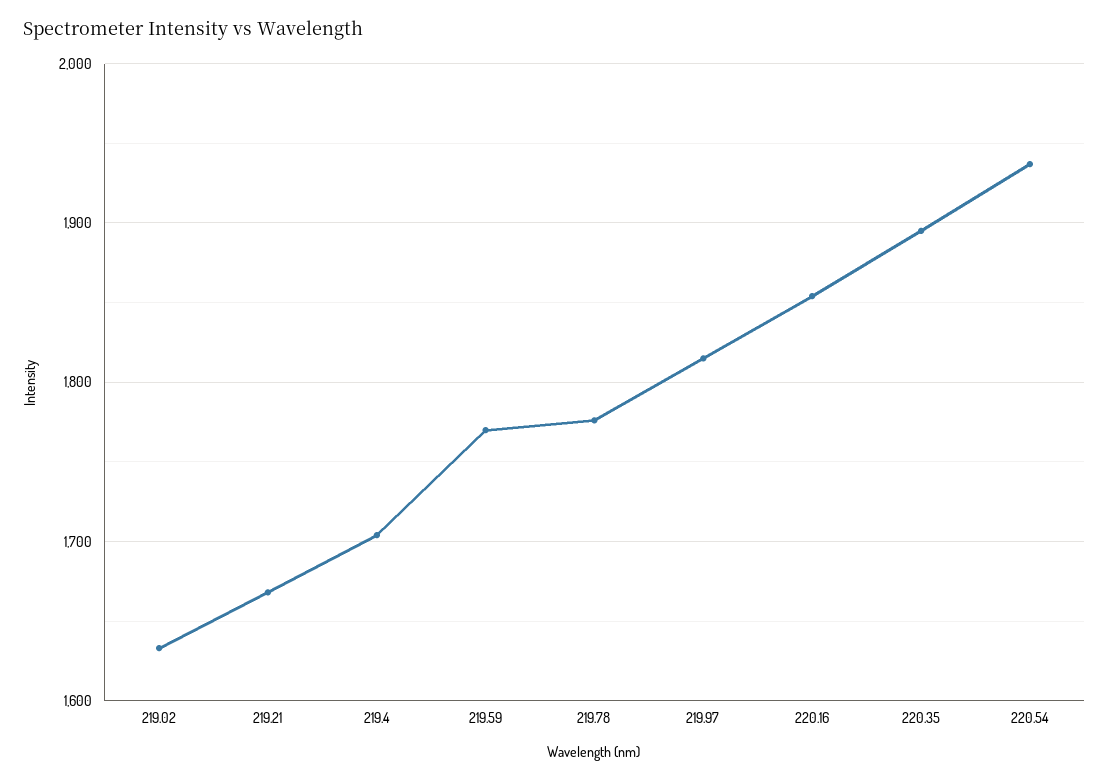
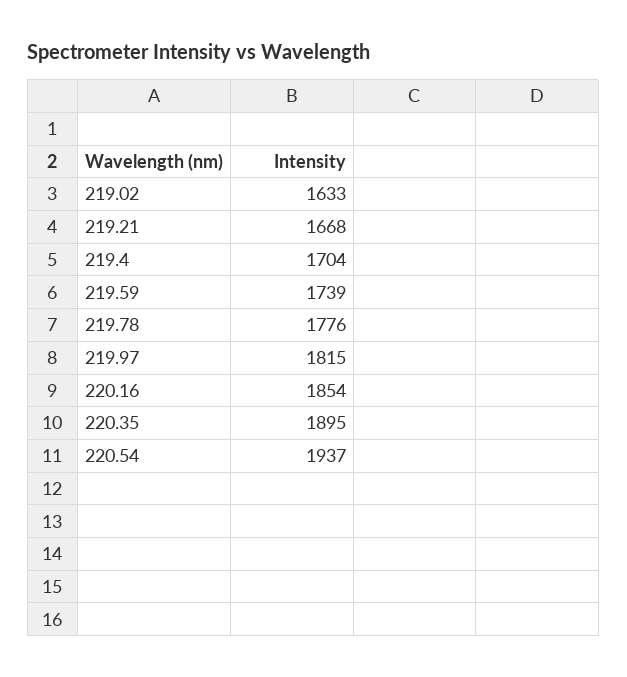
219.59: 1770 -> 1739

